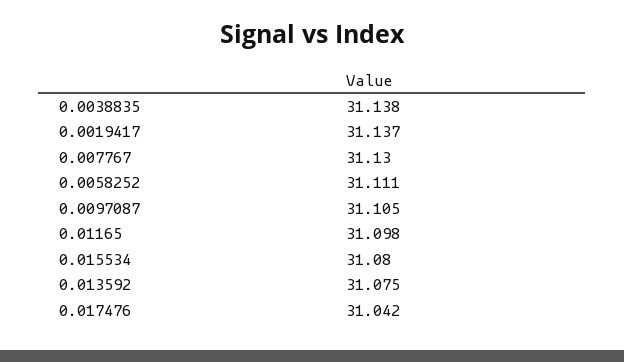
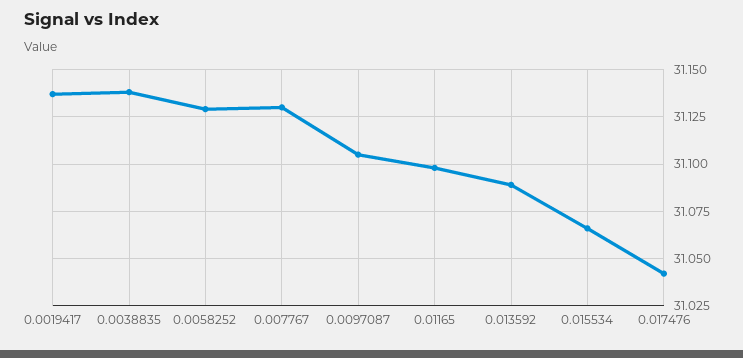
0.0058252: 31.111 -> 31.13
0.015534: 31.08 -> 31.065
0.013592: 31.075 -> 31.09

